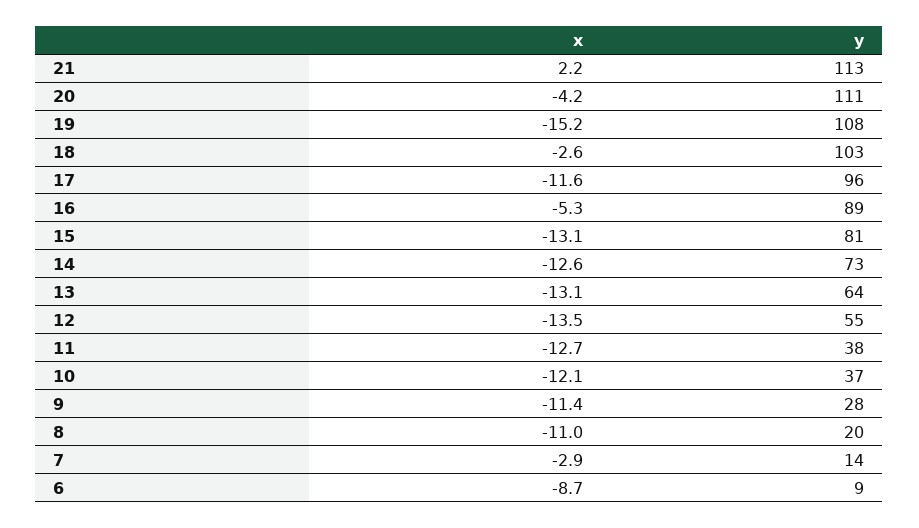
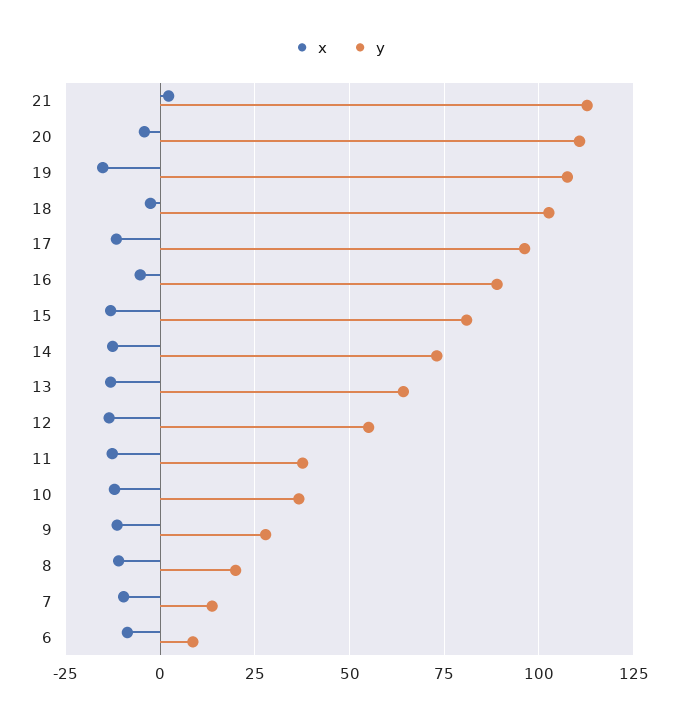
x, 7: -2.9 -> -10

